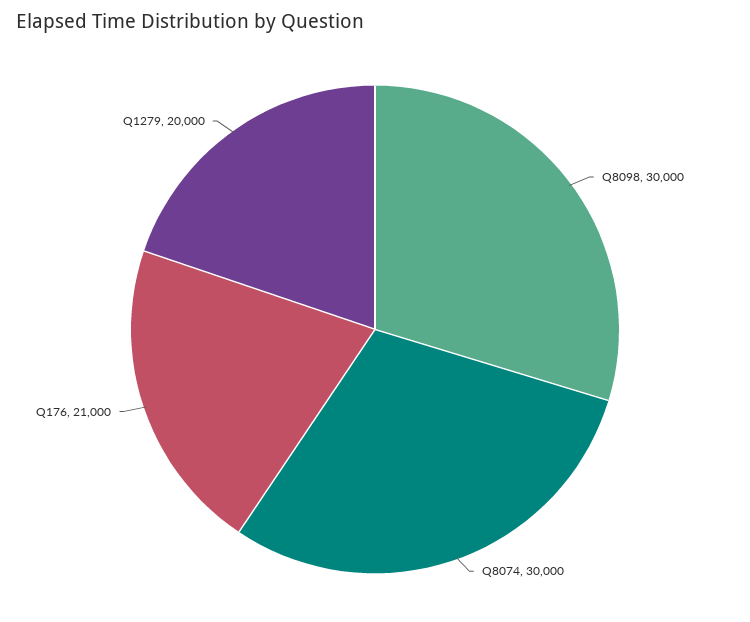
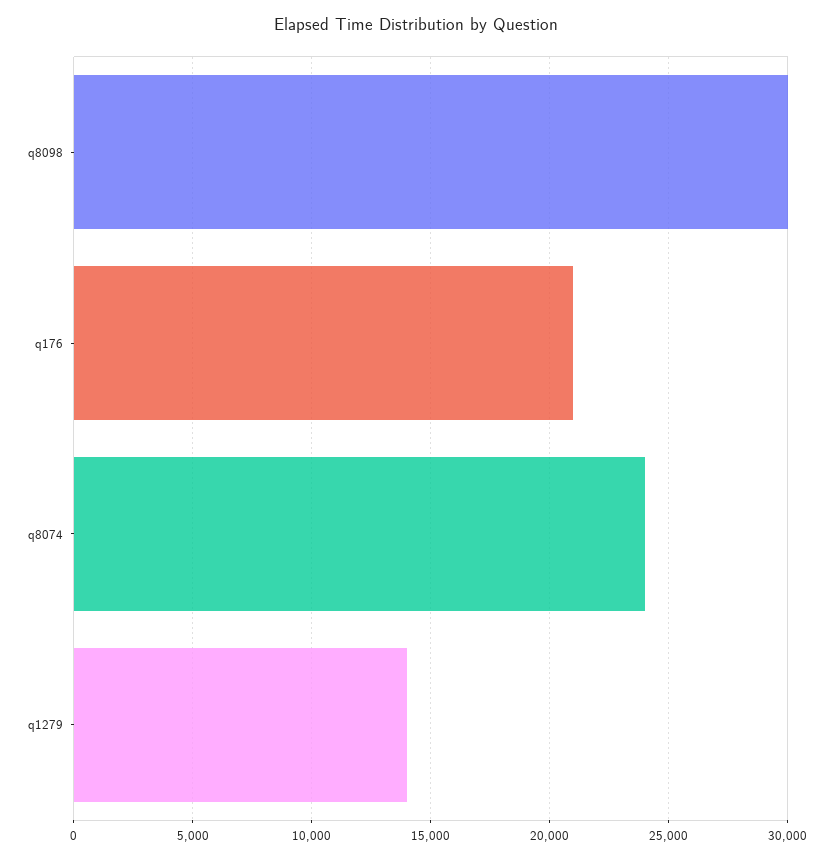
Q8074: 30000 -> 24000
Q1279: 20000 -> 14000

